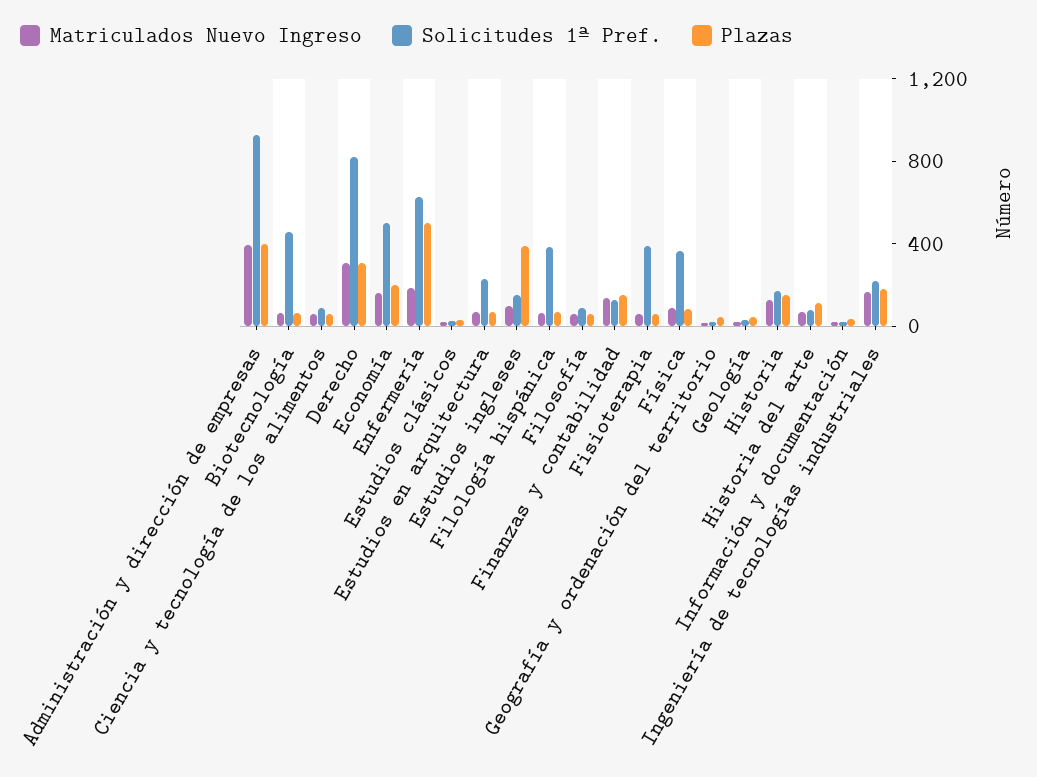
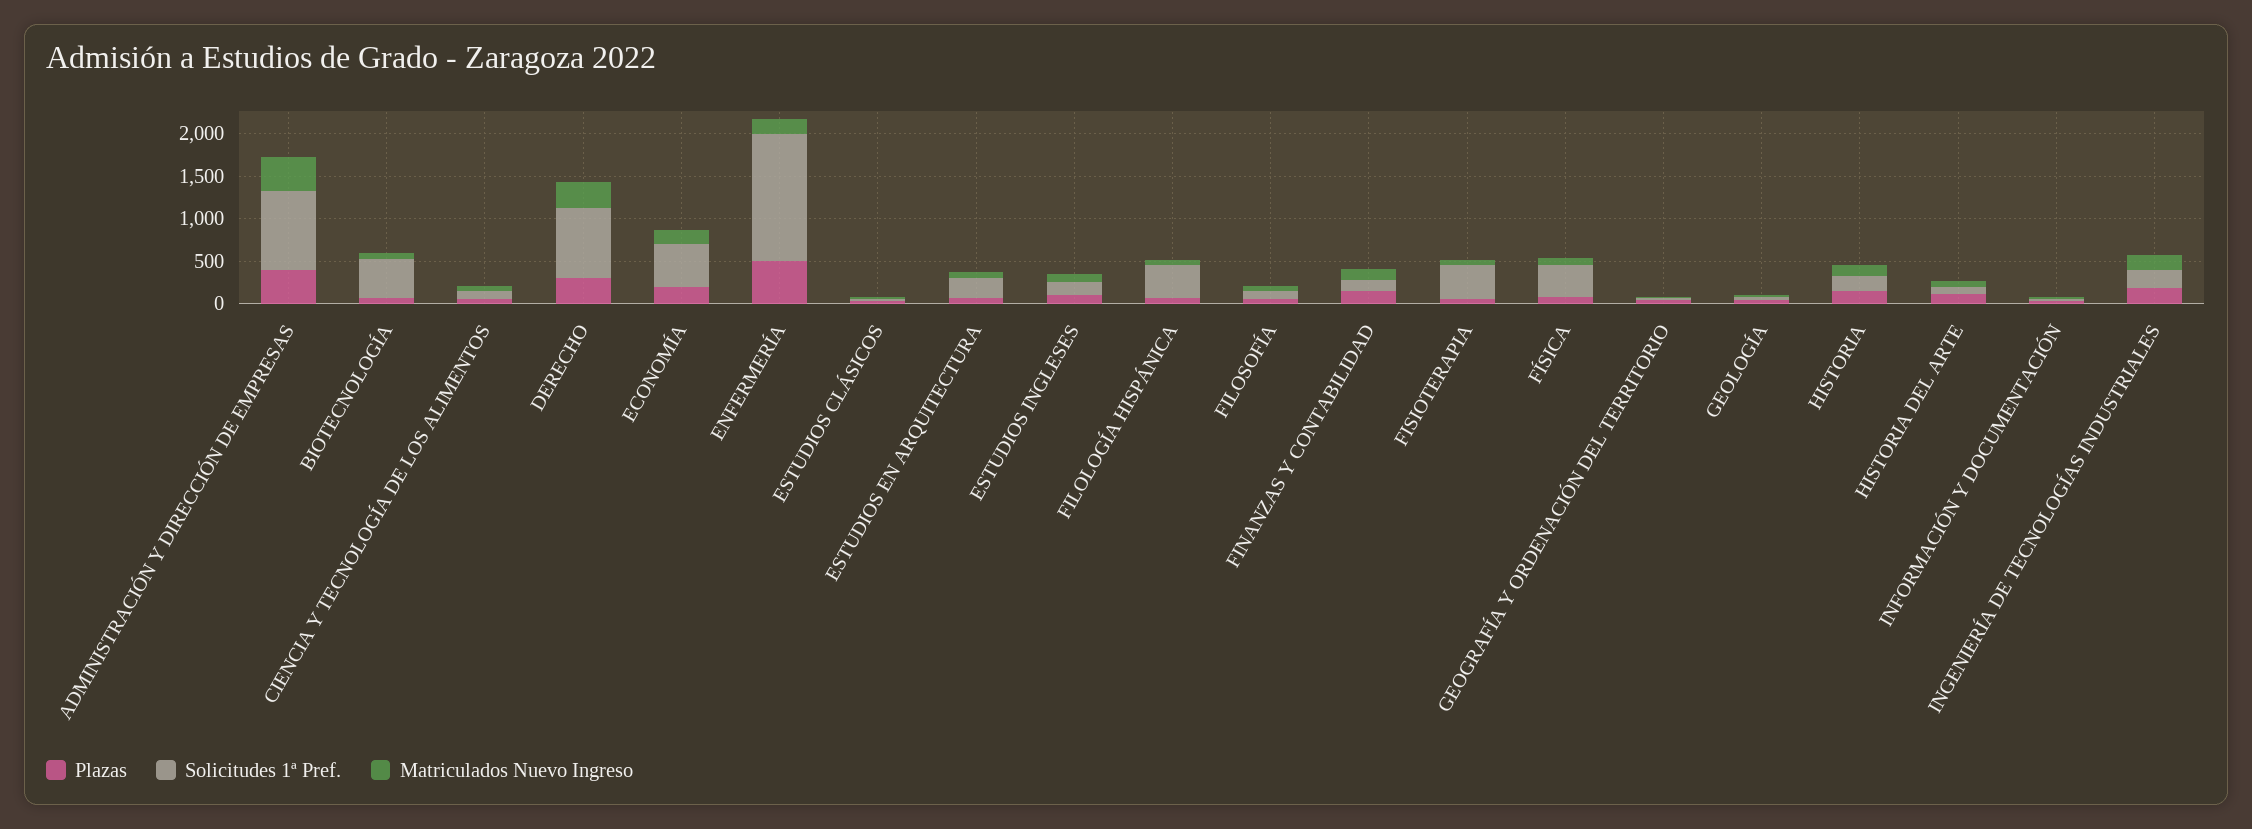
Solicitudes 1ª Pref., Enfermería: 600 -> 1500
Plazas, Estudios ingleses: 400 -> 100

